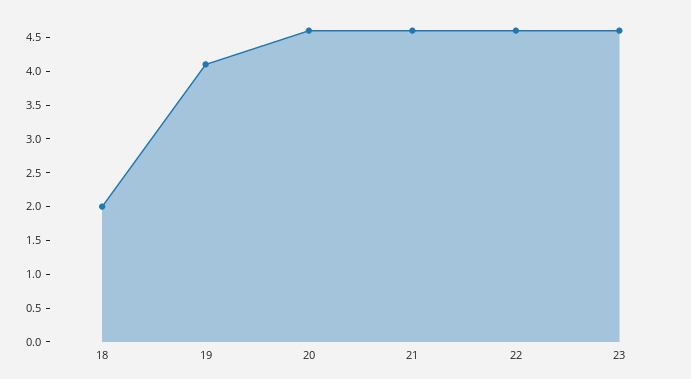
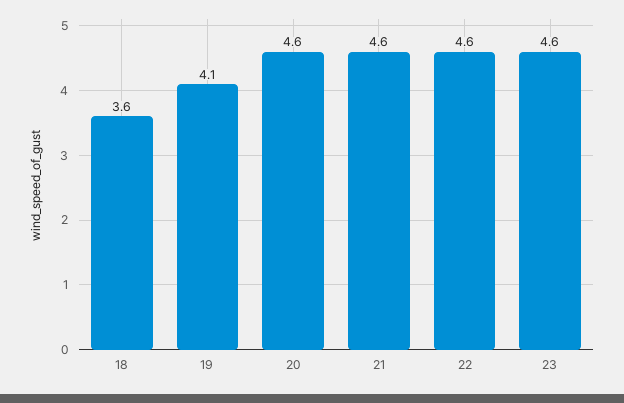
18: 2 -> 3.6

